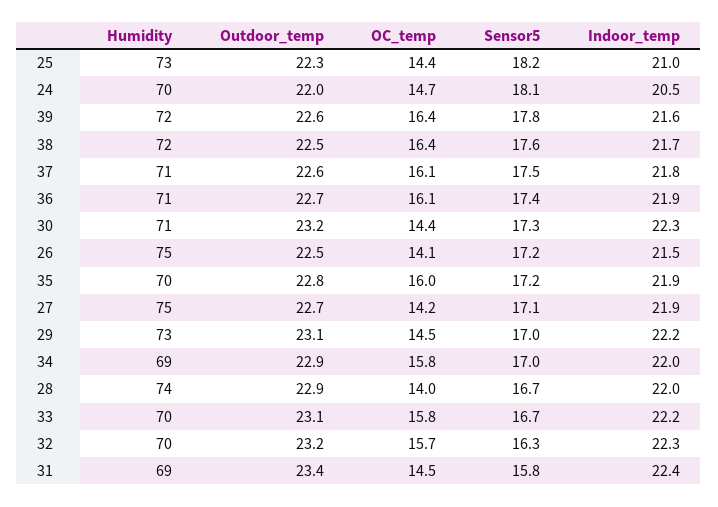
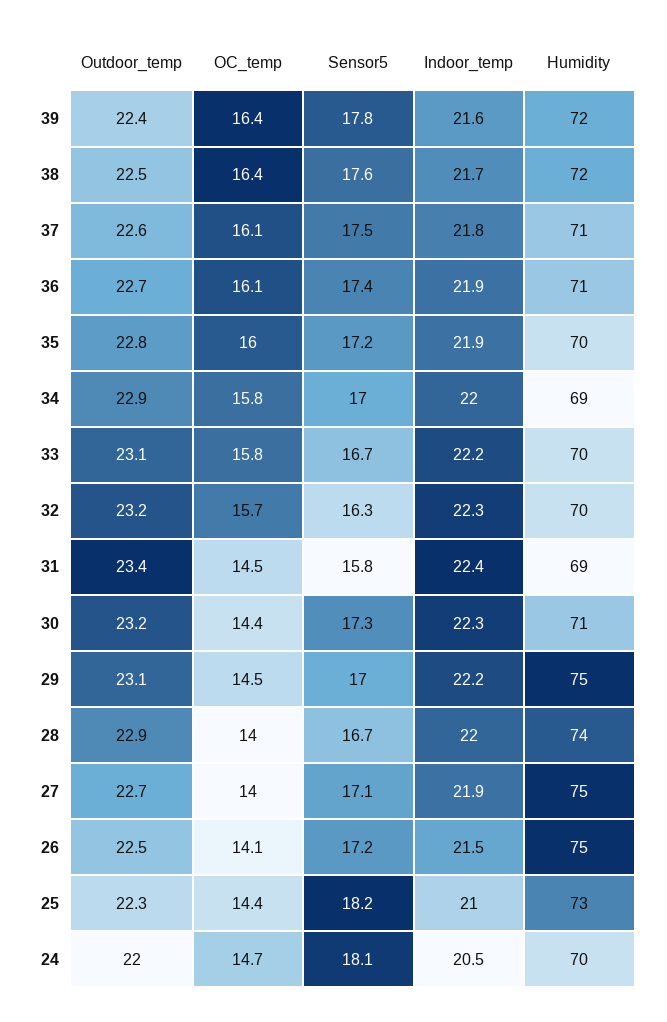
Outdoor_temp, 39: 22.6 -> 22.4
OC_temp, 27: 14.2 -> 14
Humidity, 29: 73 -> 75

